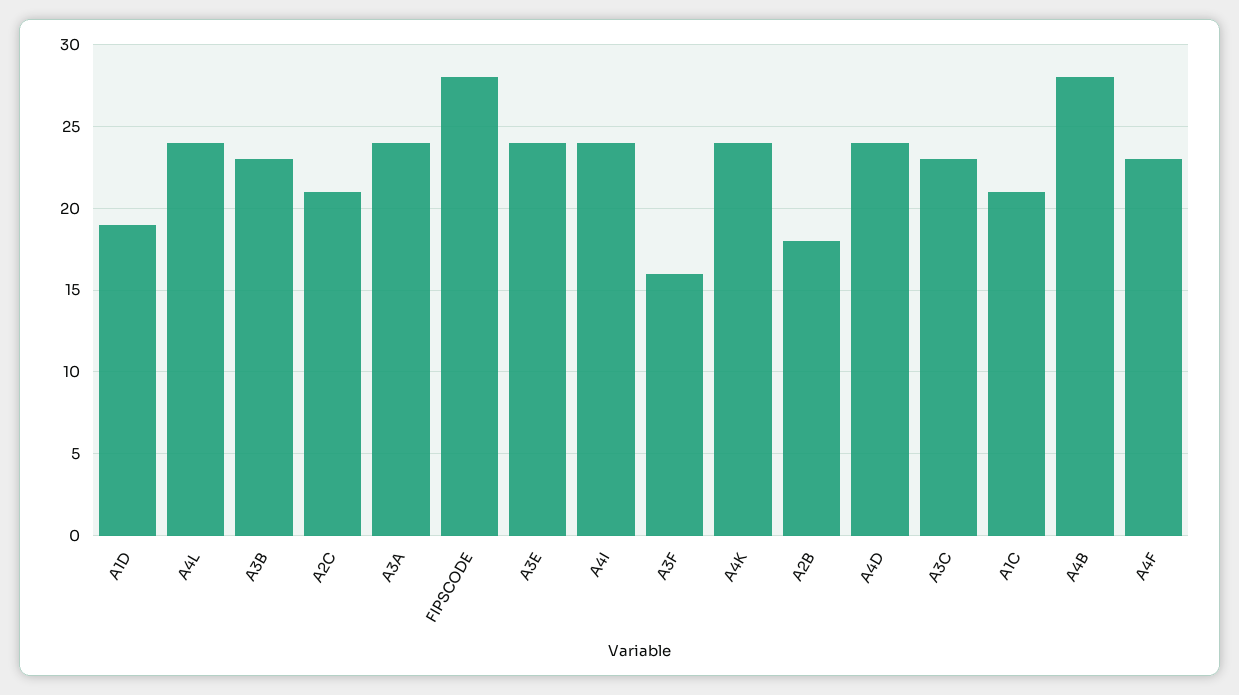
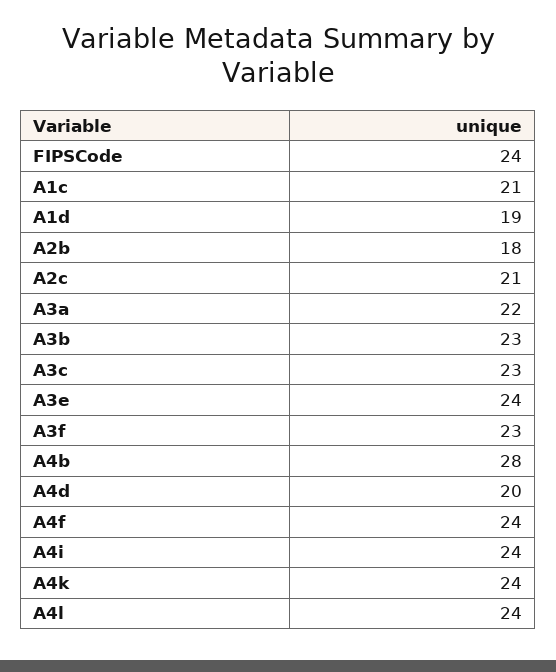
A3A: 24 -> 22
FIPSCODE: 28 -> 24
A3F: 16 -> 23
A4D: 24 -> 20
A4F: 23 -> 24

